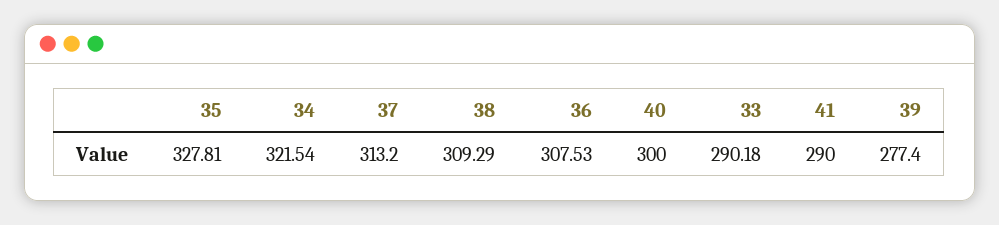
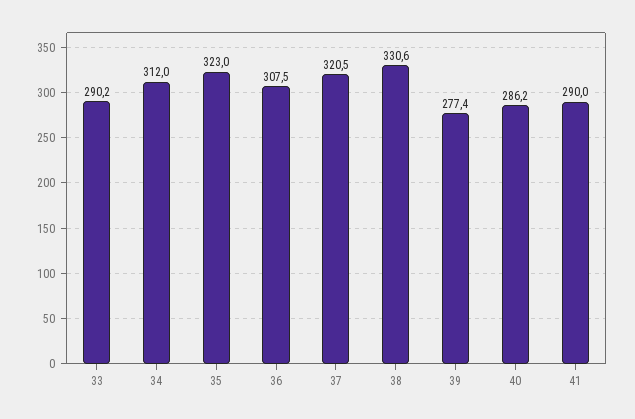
35: 327.81 -> 323
34: 321.54 -> 312
37: 313.2 -> 320.5
38: 309.29 -> 330.6
40: 300 -> 286.2

